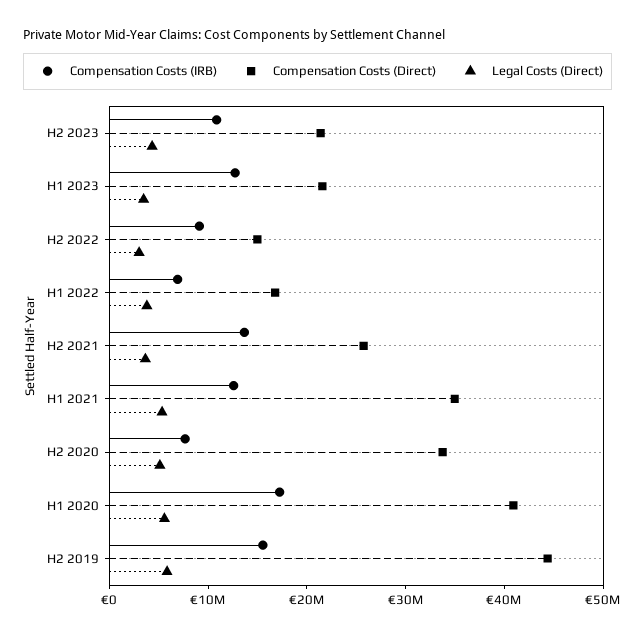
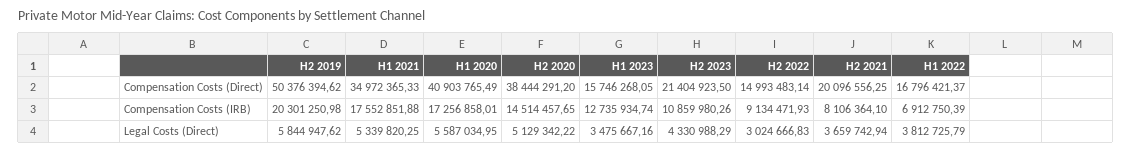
Compensation Costs (Direct), H1 2023: 22000000 -> 15746268.05
Compensation Costs (IRB), H2 2021: 14000000 -> 8106364.1
Compensation Costs (Direct), H2 2021: 26000000 -> 20096556.25
Compensation Costs (IRB), H1 2021: 12000000 -> 17552851.88
Compensation Costs (IRB), H2 2020: 8000000 -> 14514457.65
Compensation Costs (Direct), H2 2020: 34000000 -> 38444291.2
Compensation Costs (IRB), H2 2019: 16000000 -> 20301250.98
Compensation Costs (Direct), H2 2019: 44000000 -> 50376394.62

